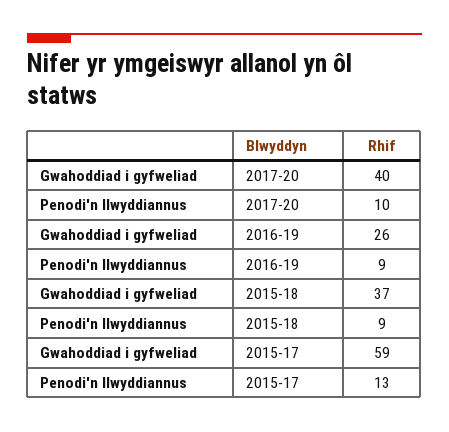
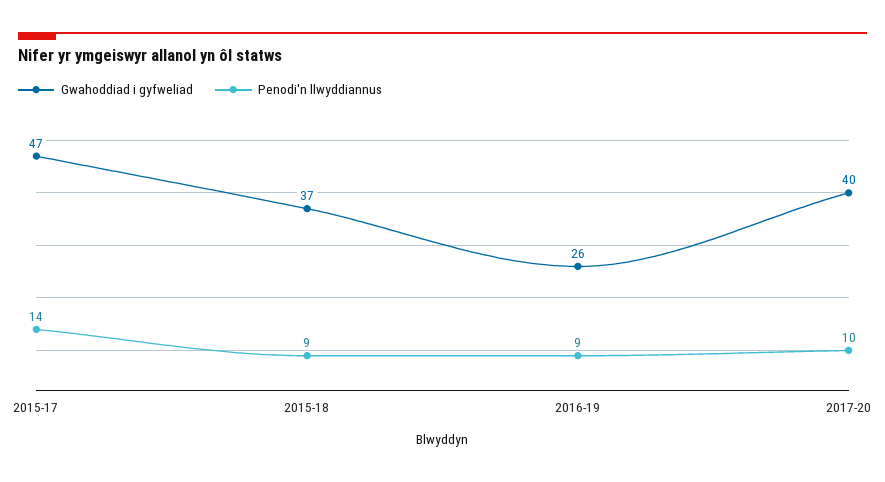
Gwahoddiad i gyfweliad, 2015-17: 59 -> 47
Penodi'n llwyddiannus, 2015-17: 13 -> 14

